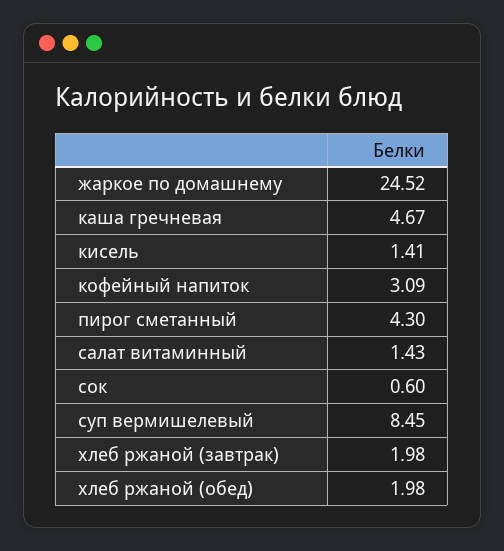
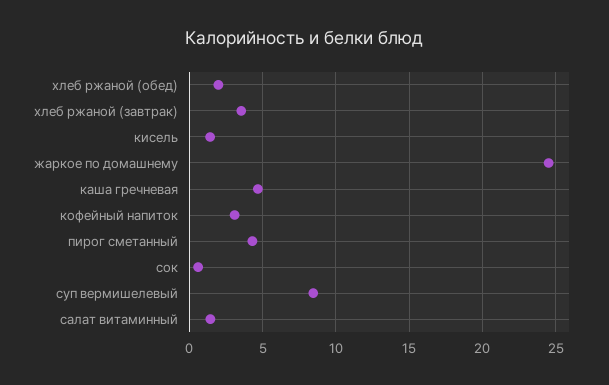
хлеб ржаной (завтрак): 1.98 -> 3.5

